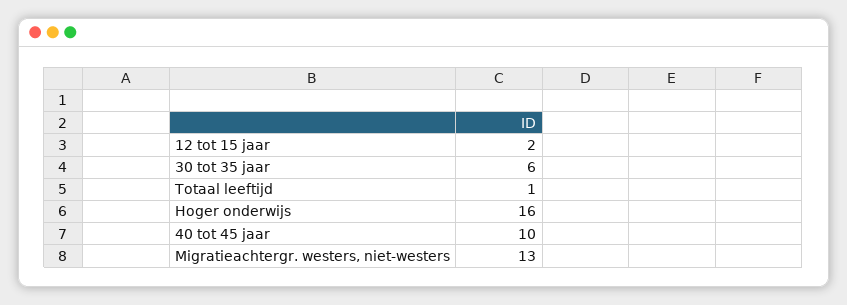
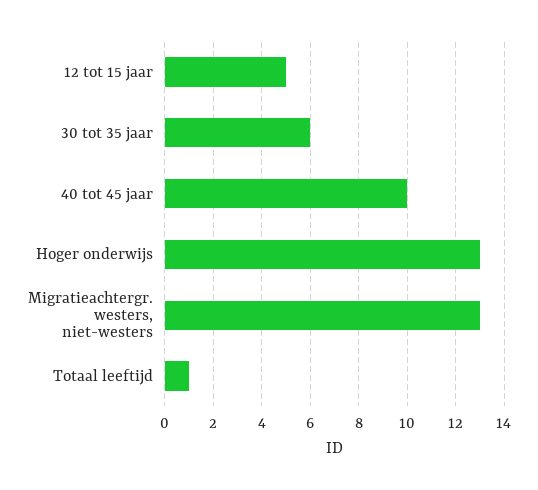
12 tot 15 jaar: 2 -> 5
Hoger onderwijs: 16 -> 13

